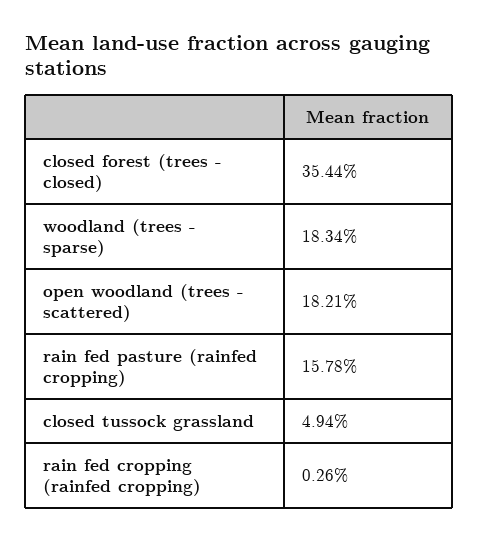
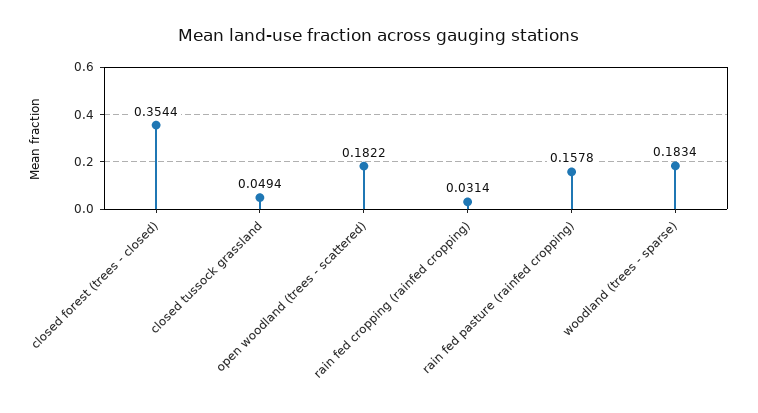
open woodland (trees - scattered): 0.1821 -> 0.1822
rain fed cropping (rainfed cropping): 0.0026 -> 0.0314

